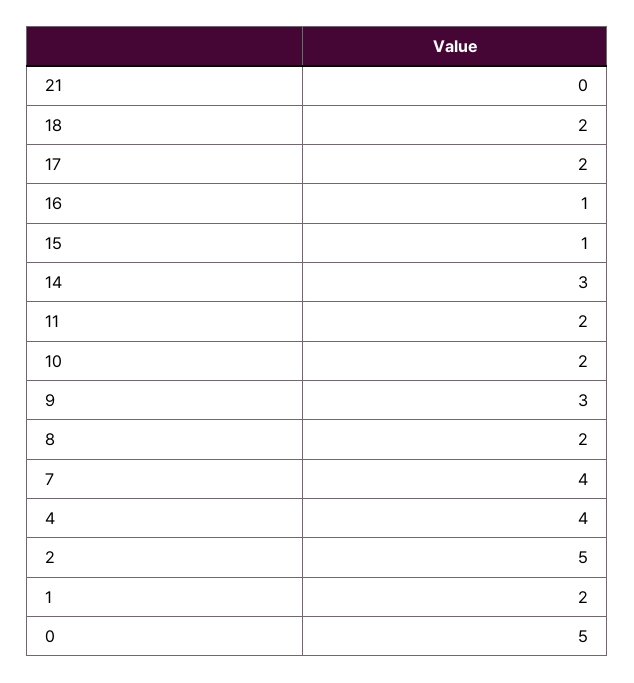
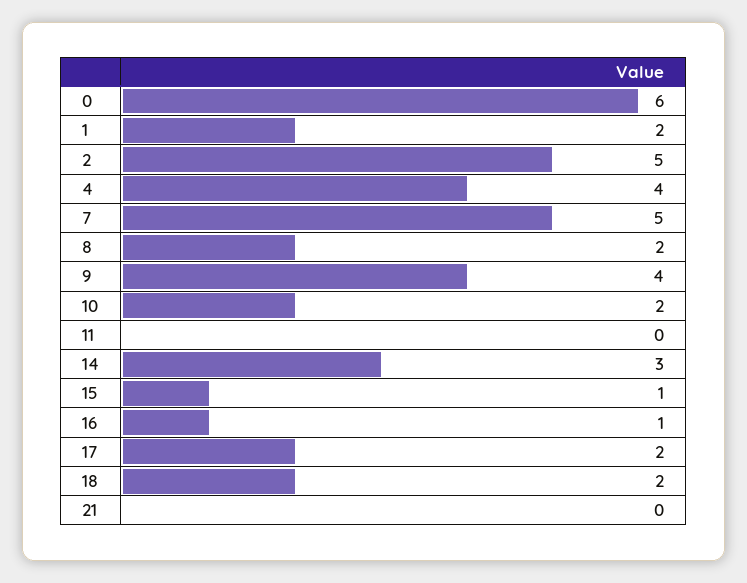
11: 2 -> 0
9: 3 -> 4
7: 4 -> 5
0: 5 -> 6

